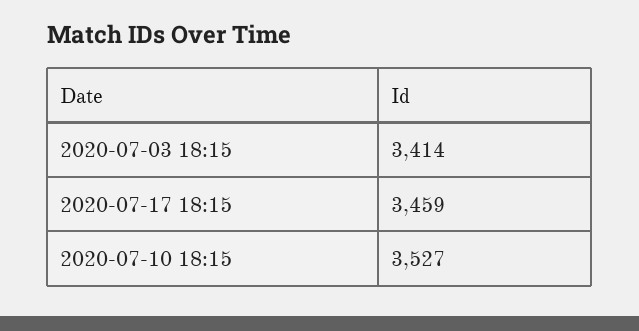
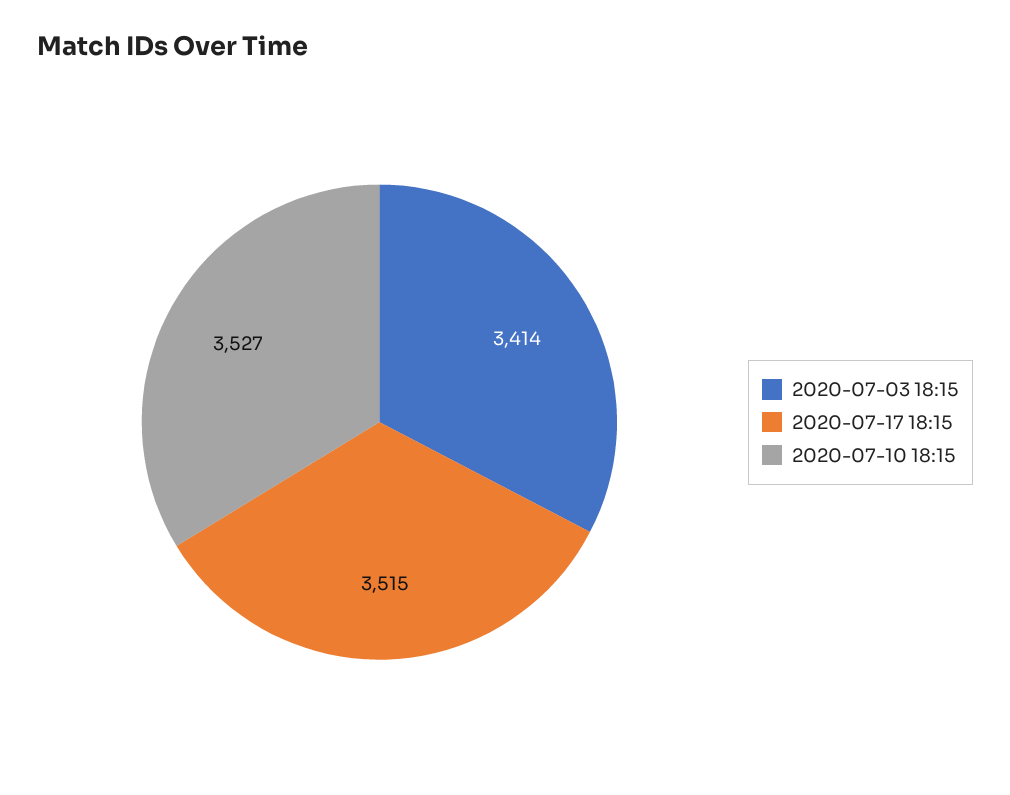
2020-07-17 18:15: 3459 -> 3515

